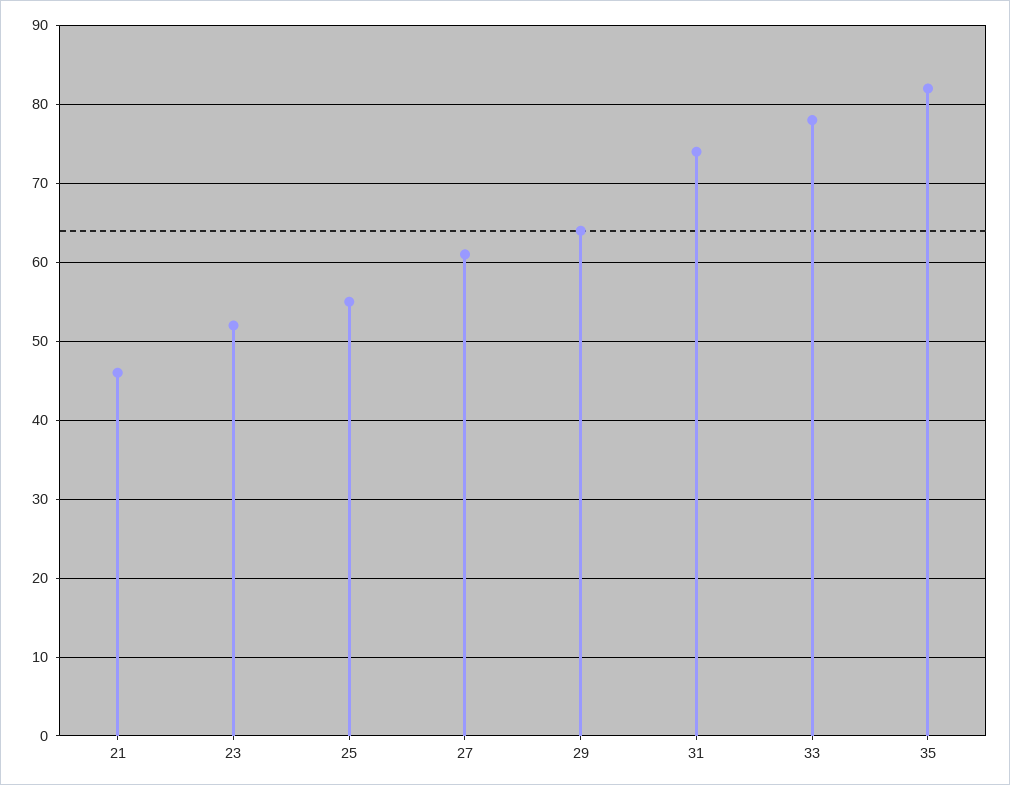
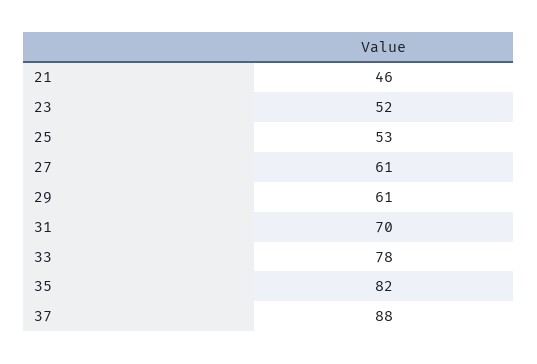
25: 55 -> 53
29: 64 -> 61
31: 74 -> 70
37: none -> 88

